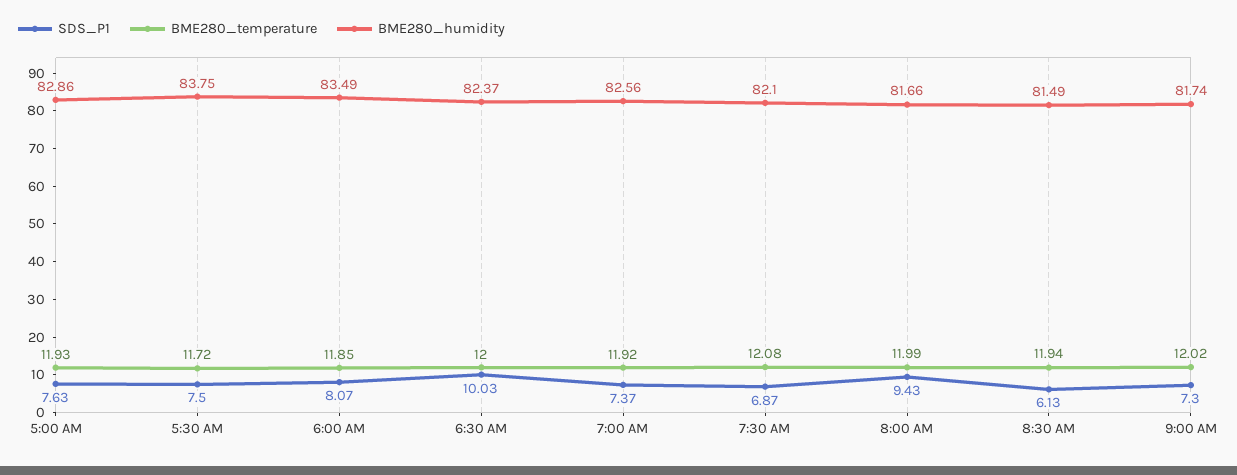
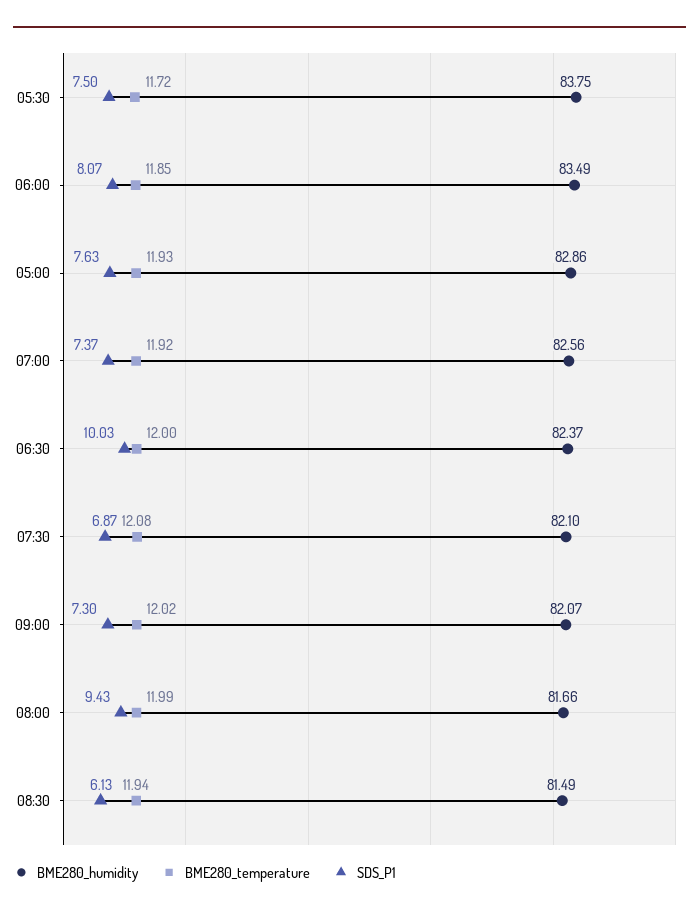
BME280_humidity, 9:00 AM: 81.74 -> 82.07

